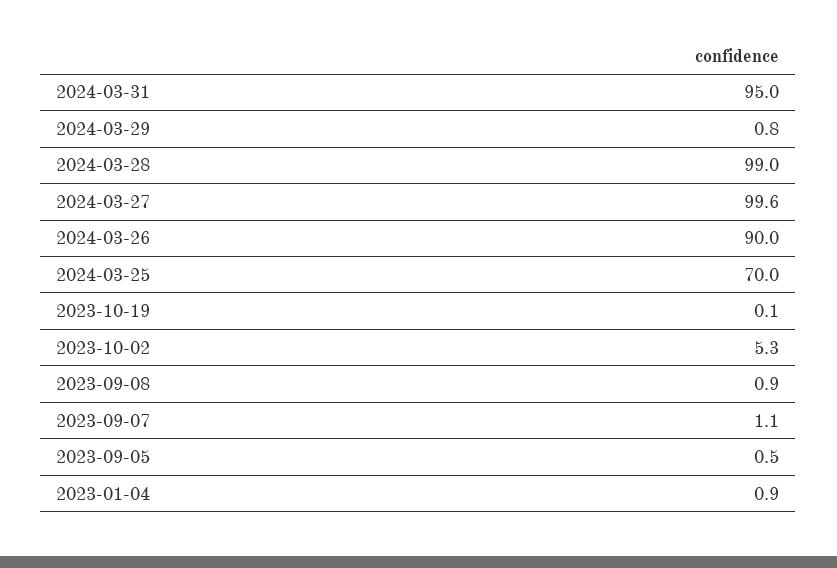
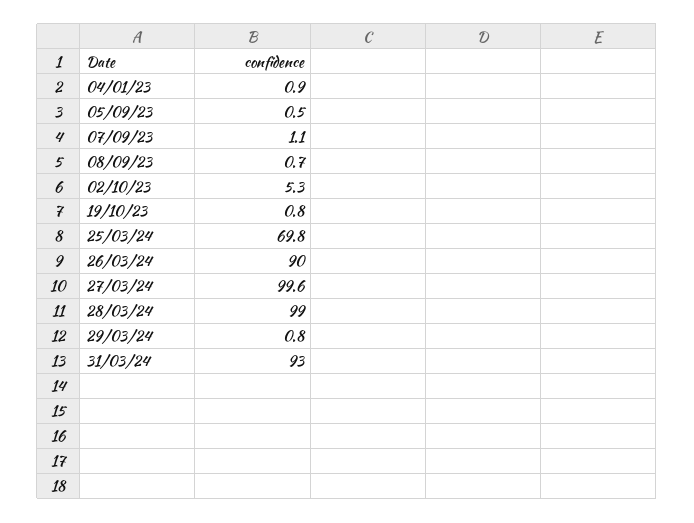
2024-03-31: 95 -> 93
2024-03-25: 70 -> 69.8
2023-10-19: 0.1 -> 0.8
2023-09-08: 0.9 -> 0.7

